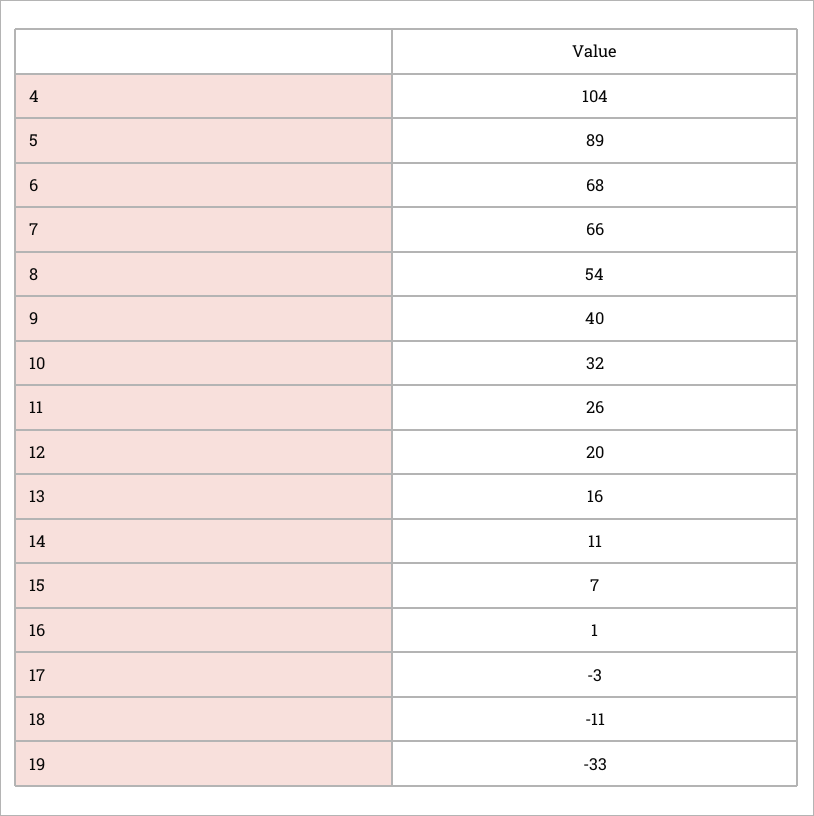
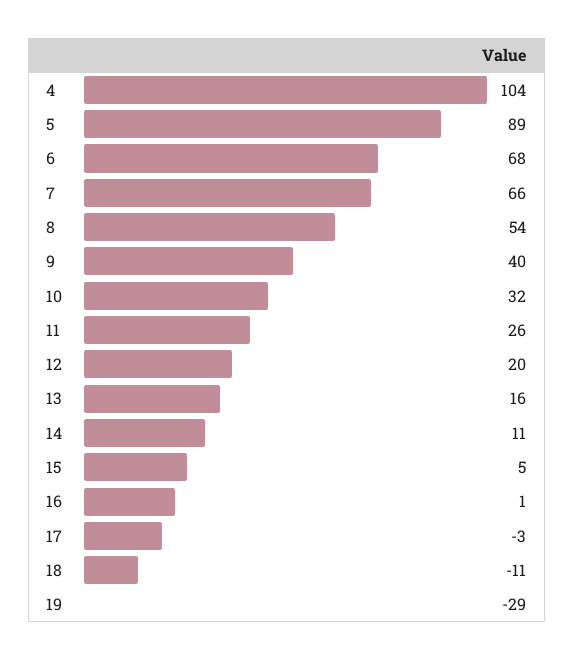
15: 7 -> 5
19: -33 -> -29

